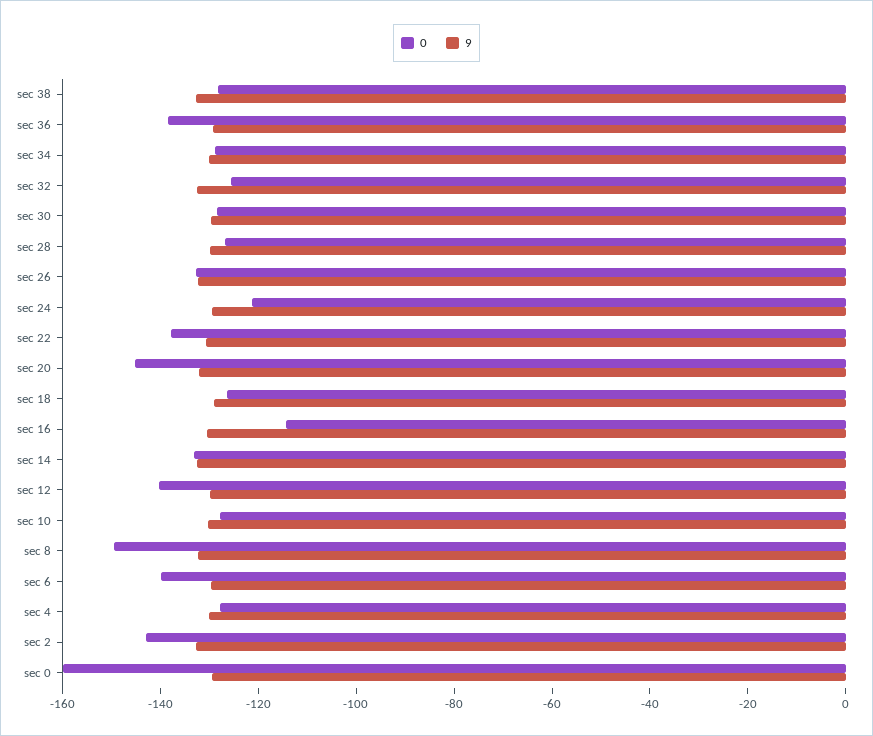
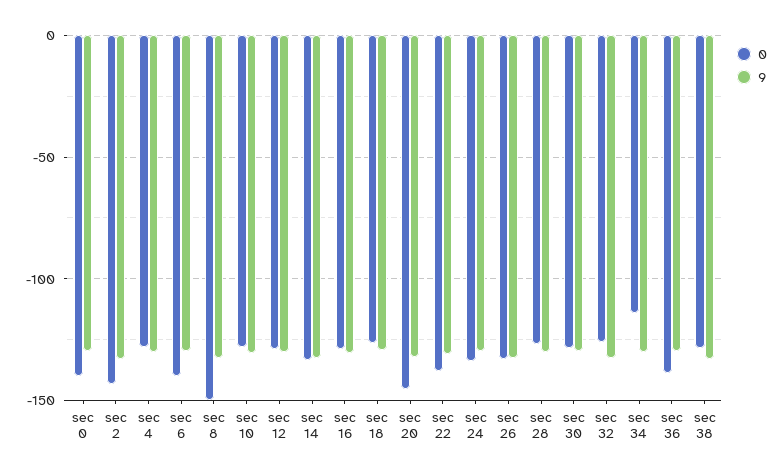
0, sec 34: -130 -> -115
0, sec 24: -120 -> -135
0, sec 16: -115 -> -130
0, sec 12: -140 -> -130
0, sec 0: -160 -> -140

